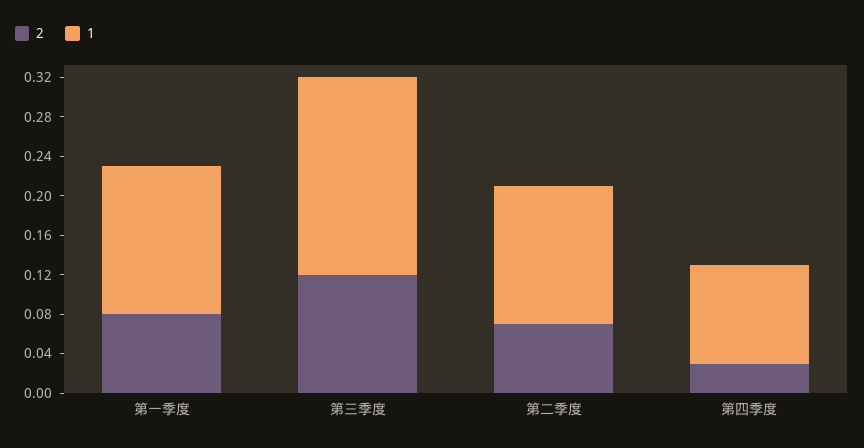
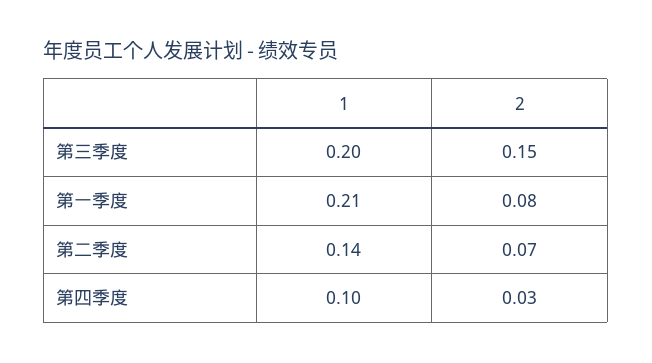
1, 第一季度: 0.15 -> 0.21
2, 第三季度: 0.12 -> 0.15

